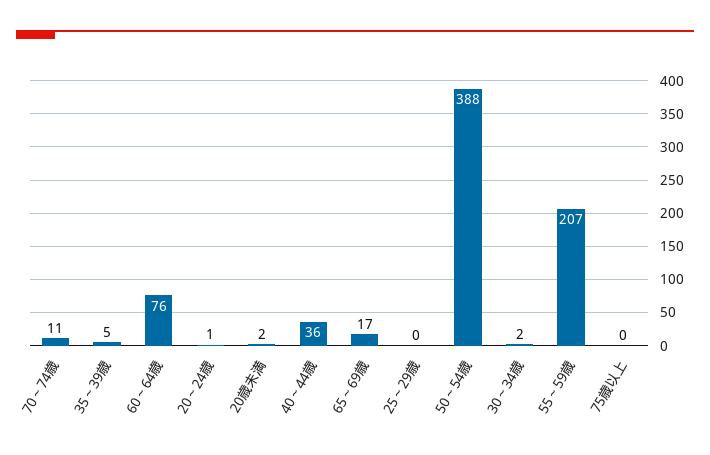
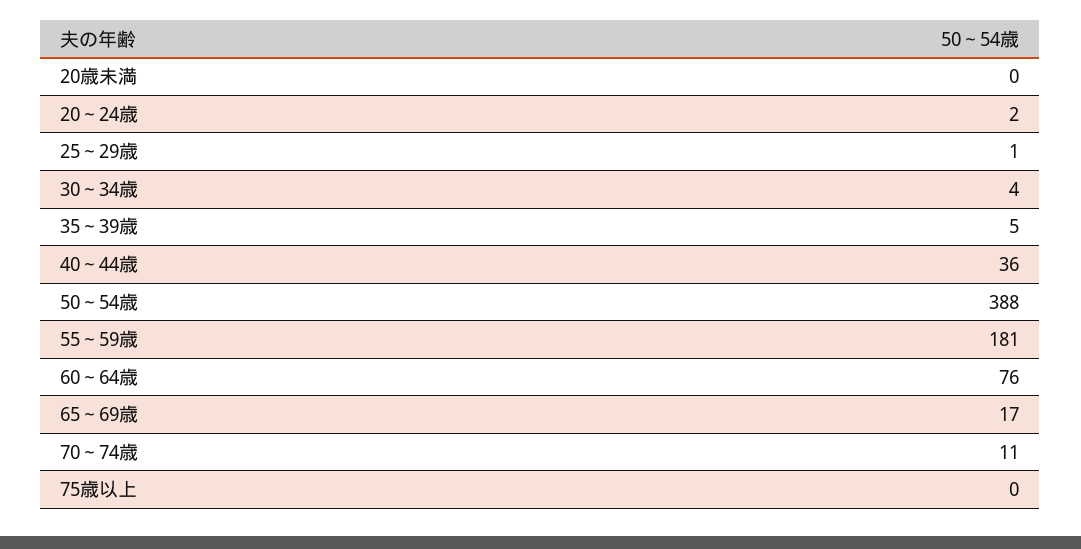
20～24歳: 1 -> 2
20歳未満: 2 -> 0
25～29歳: 0 -> 1
30～34歳: 2 -> 4
55～59歳: 207 -> 181

